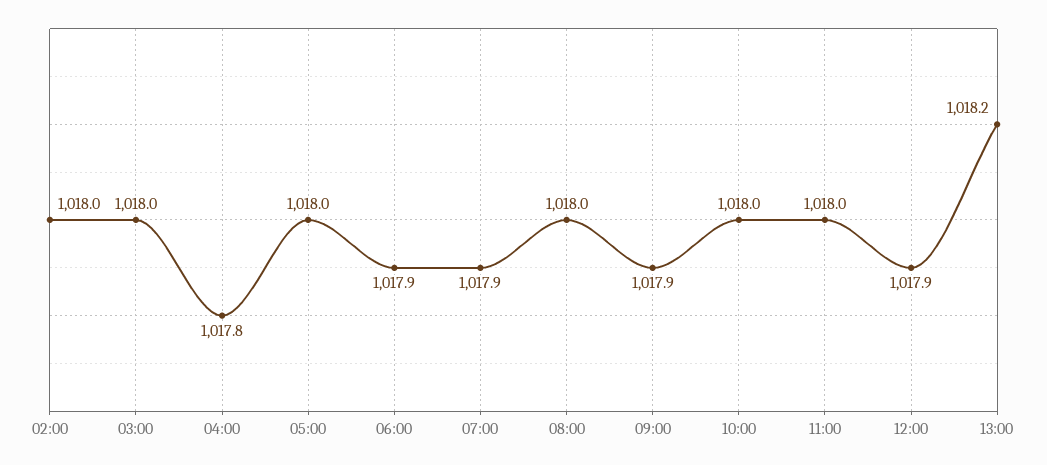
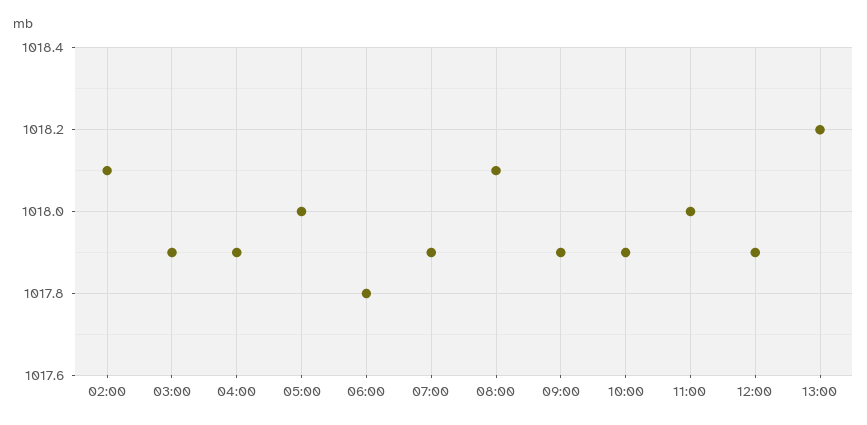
02:00: 1018 -> 1018.1
03:00: 1018 -> 1017.9
04:00: 1017.8 -> 1017.9
06:00: 1017.9 -> 1017.8
08:00: 1018 -> 1018.1
10:00: 1018 -> 1017.9

